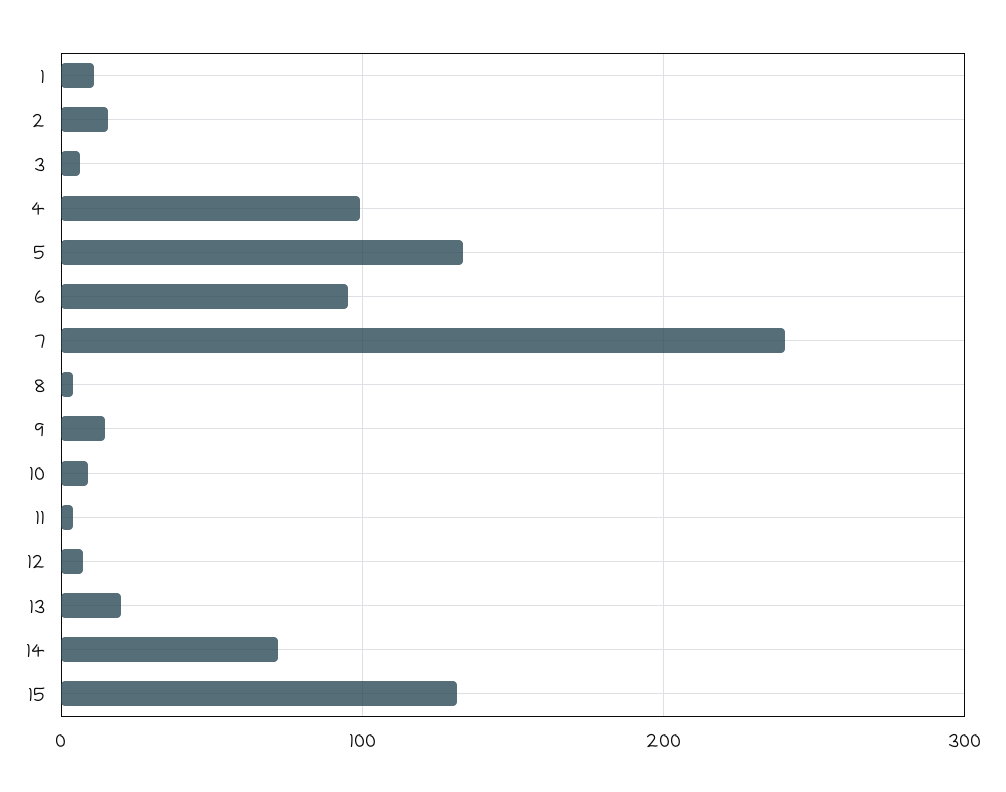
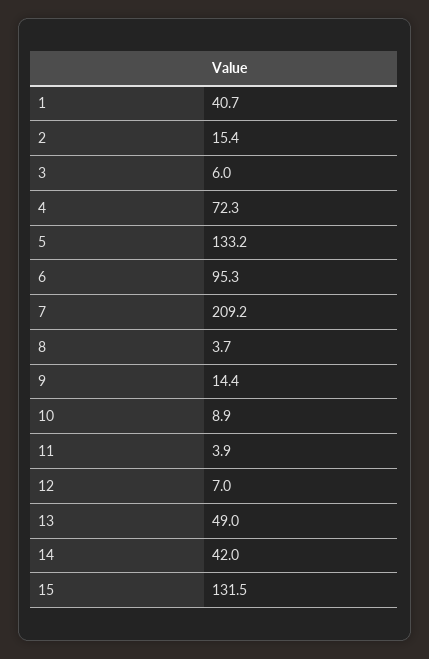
1: 10 -> 40.7
4: 100 -> 72.3
7: 240 -> 209.2
13: 20 -> 49
14: 70 -> 42

